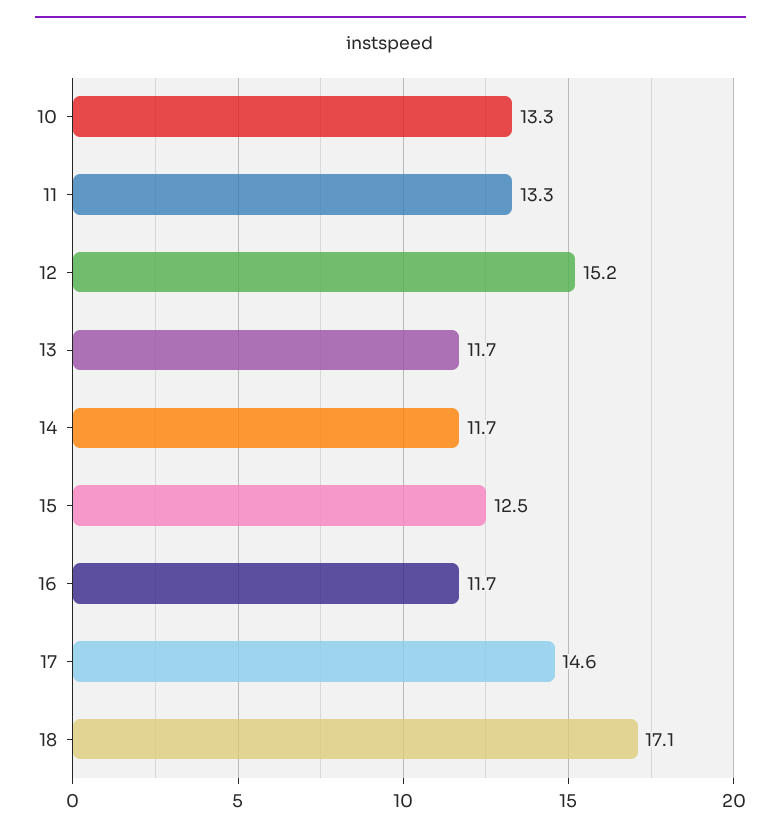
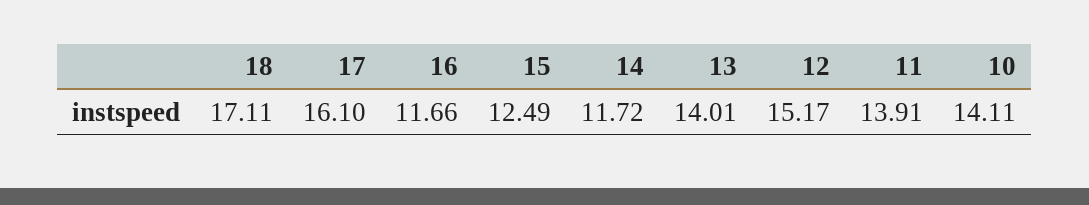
10: 13.3 -> 14.11
11: 13.3 -> 13.91
13: 11.7 -> 14.01
17: 14.6 -> 16.1

